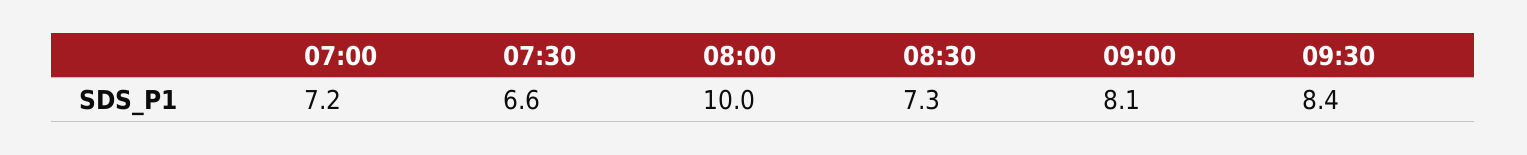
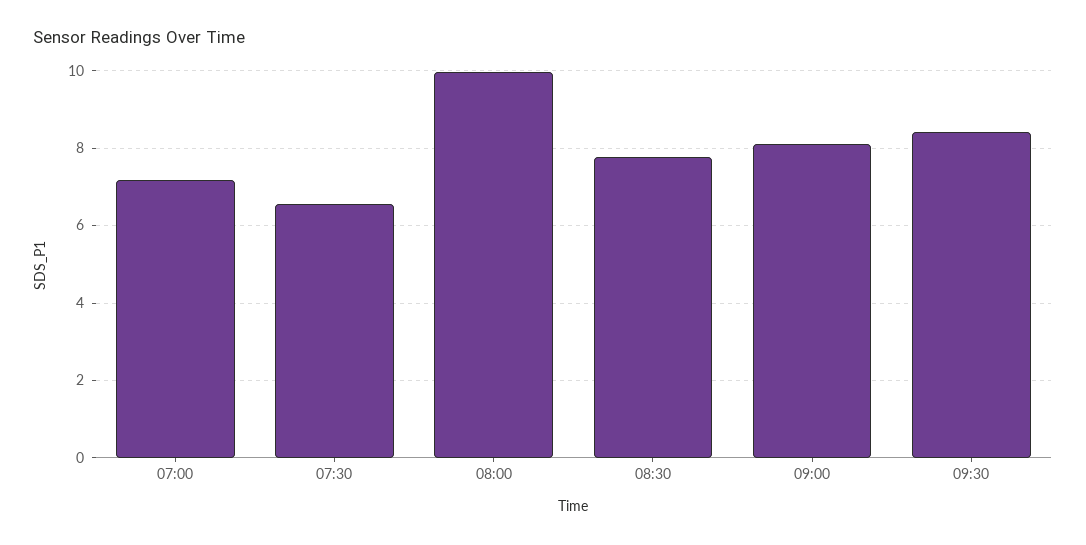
08:30: 7.3 -> 7.8

